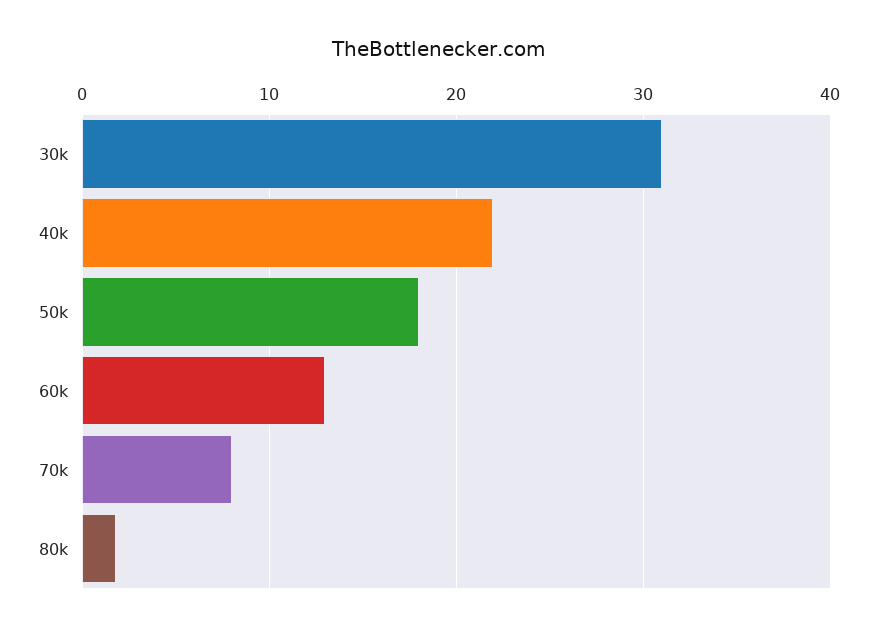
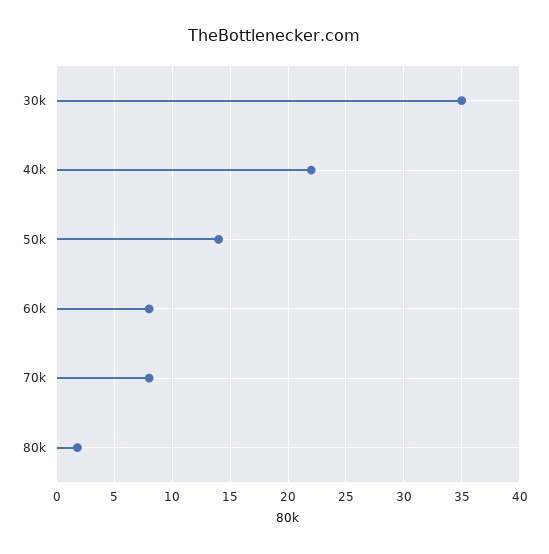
30k: 31 -> 35
50k: 18 -> 14
60k: 13 -> 8

